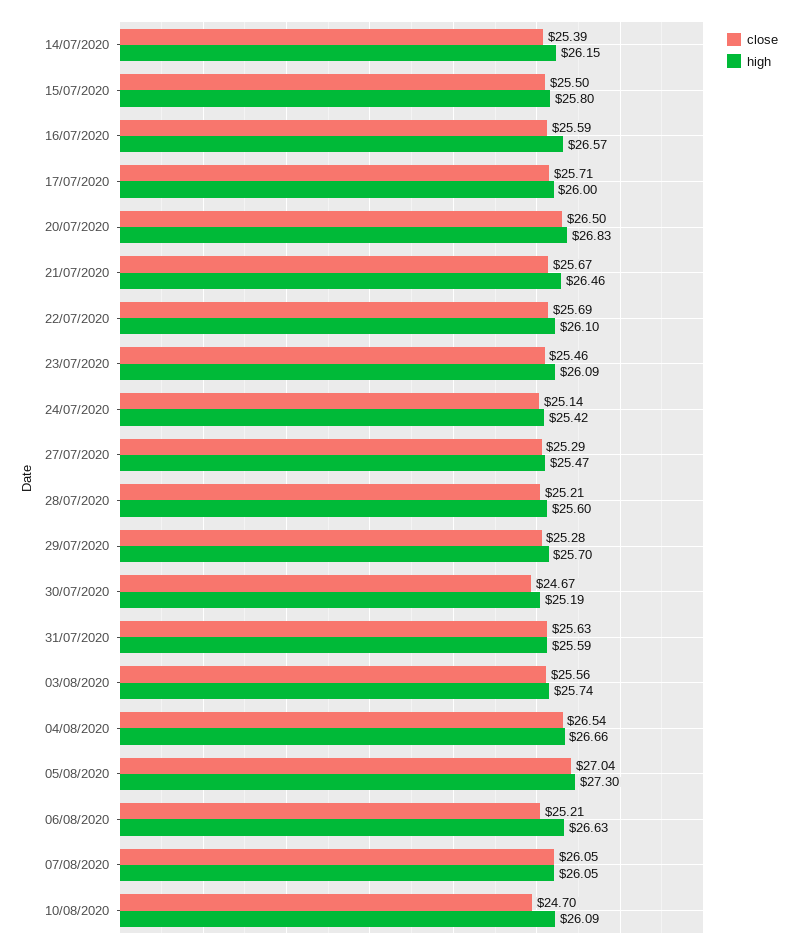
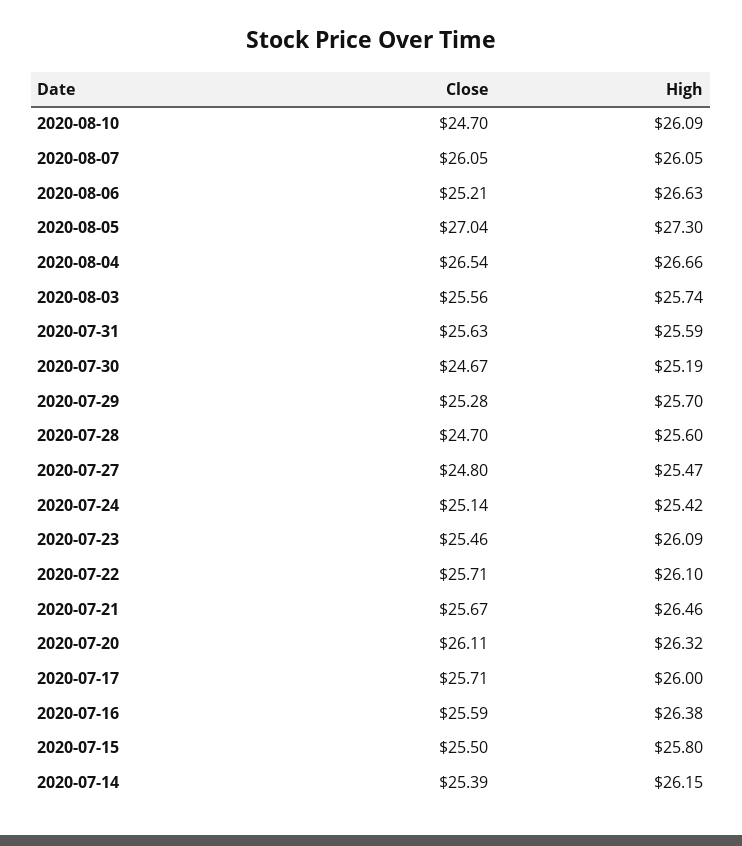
high, 16/07/2020: 26.57 -> 26.38
close, 20/07/2020: 26.5 -> 26.11
high, 20/07/2020: 26.83 -> 26.32
close, 22/07/2020: 25.69 -> 25.71
close, 27/07/2020: 25.29 -> 24.8
close, 28/07/2020: 25.21 -> 24.7

